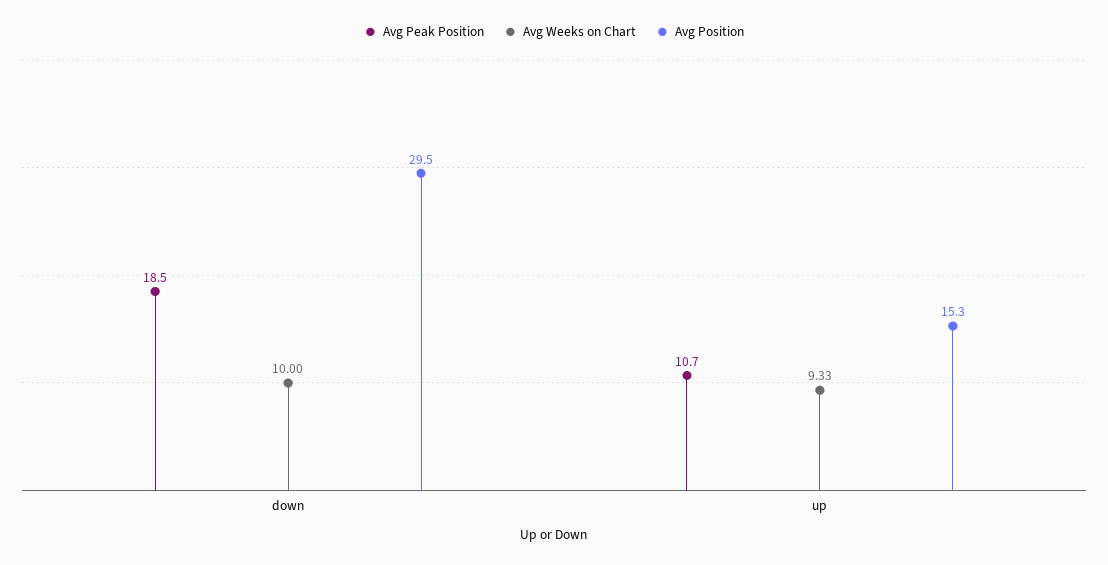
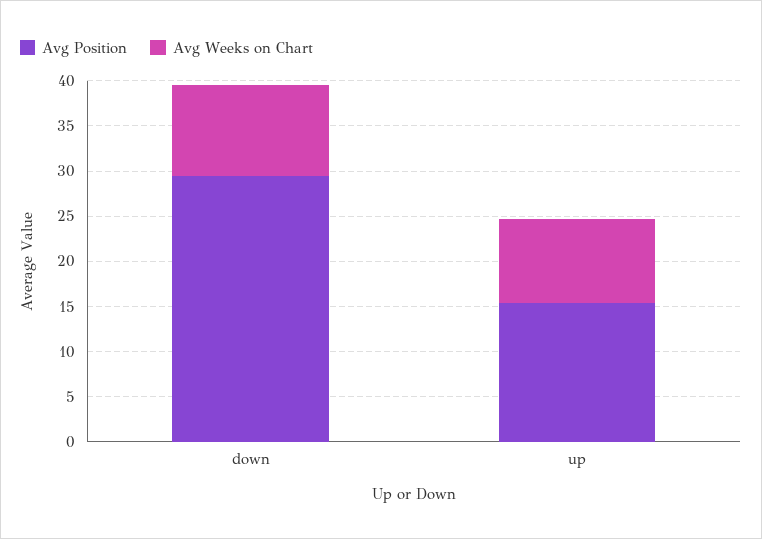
Avg Peak Position, down: 18.5 -> none
Avg Peak Position, up: 10.7 -> none

